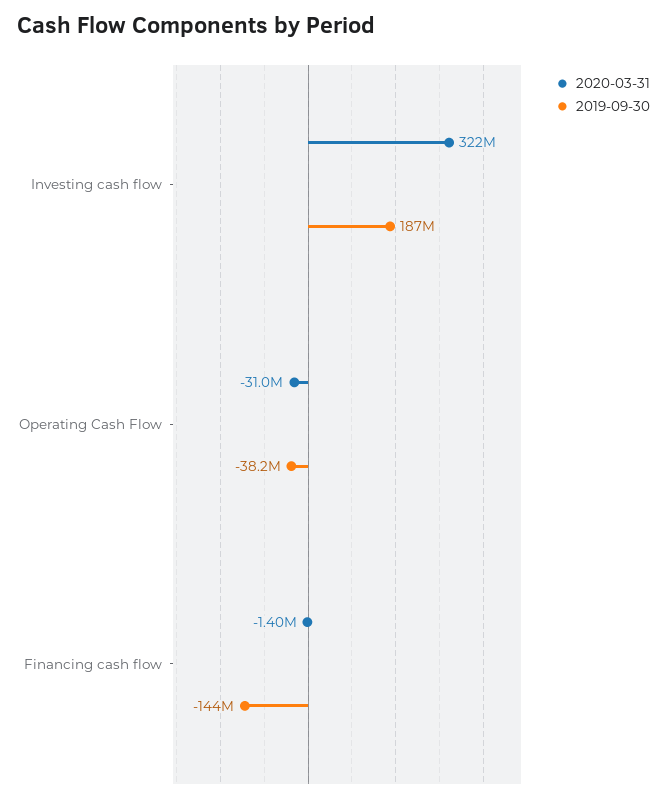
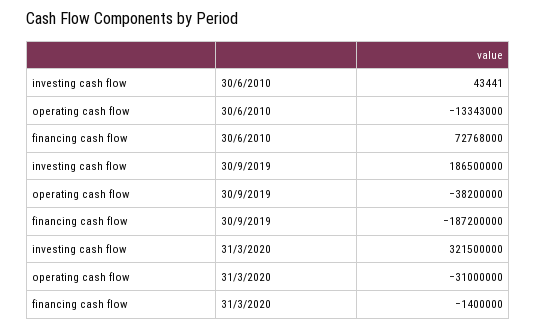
2019-09-30, Financing cash flow: -144000000 -> -187200000
30/6/2010, Investing cash flow: none -> 43441
30/6/2010, Operating Cash Flow: none -> -13343000
30/6/2010, Financing cash flow: none -> 72768000

